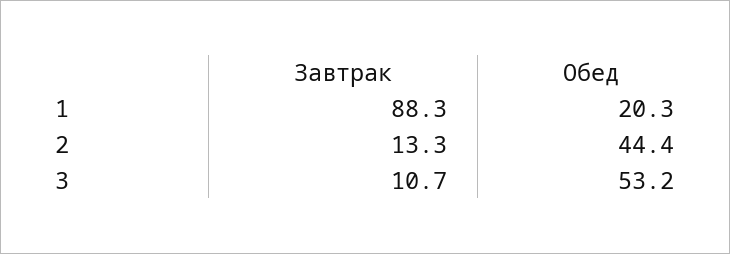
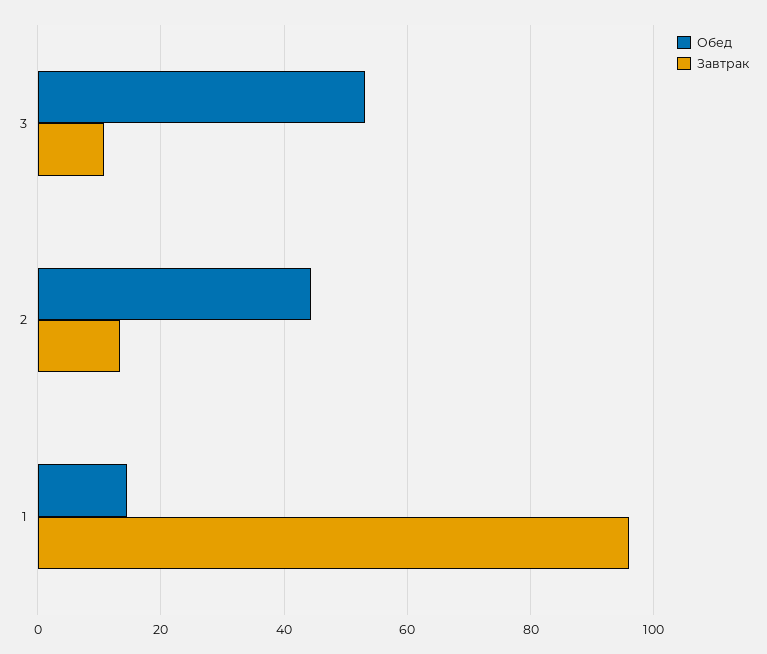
Завтрак, 1: 88.3 -> 96
Обед, 1: 20.3 -> 14

